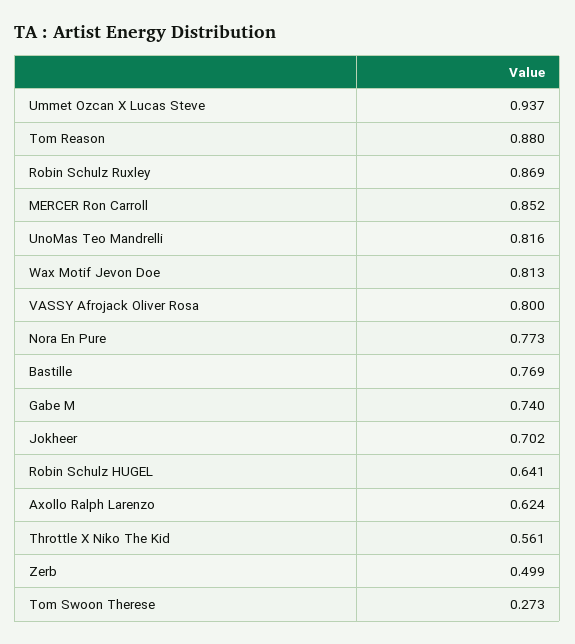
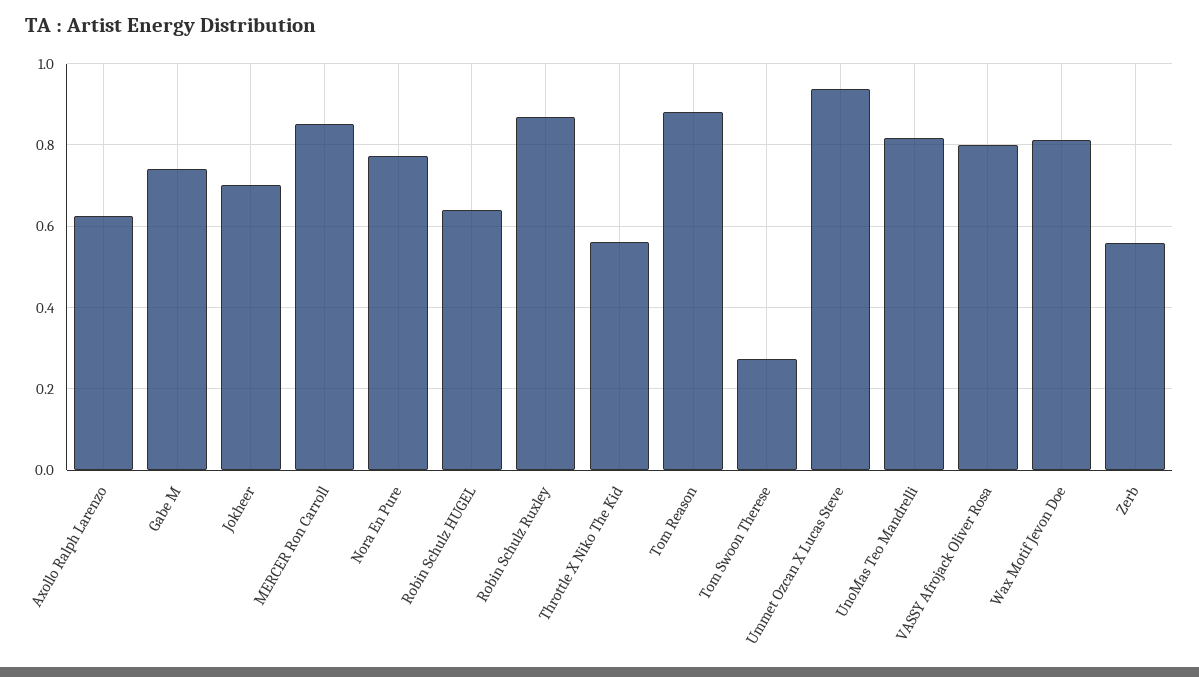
Bastille: 0.769 -> none
Zerb: 0.499 -> 0.56

